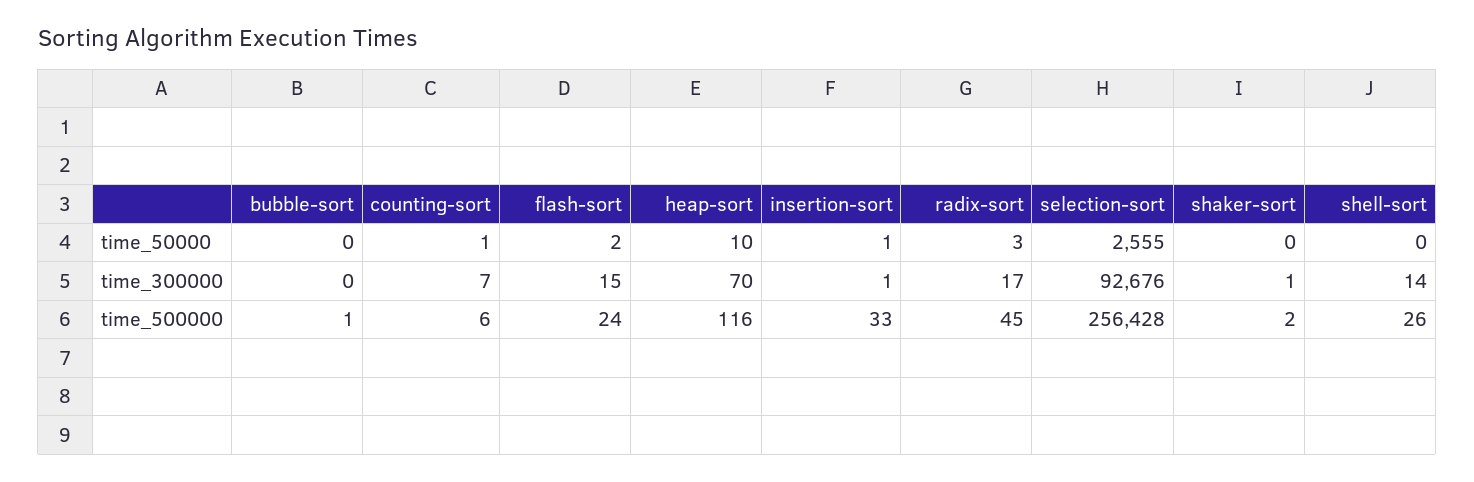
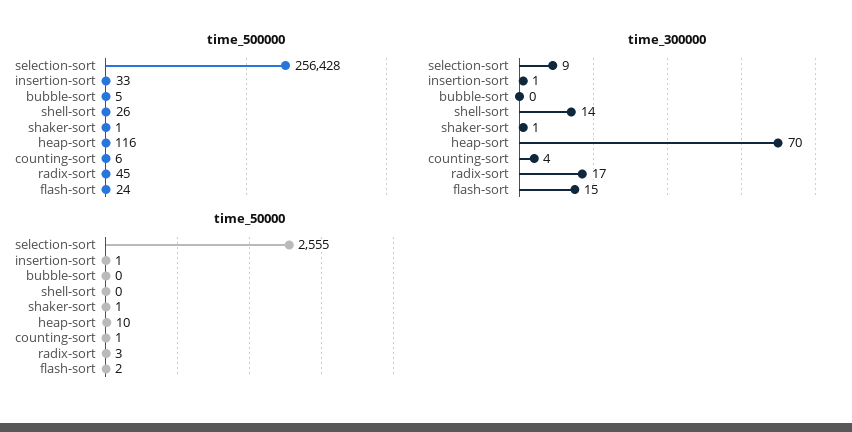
time_50000, shaker-sort: 0 -> 1
time_300000, counting-sort: 7 -> 4
time_300000, selection-sort: 92676 -> 9
time_500000, bubble-sort: 1 -> 5
time_500000, shaker-sort: 2 -> 1

